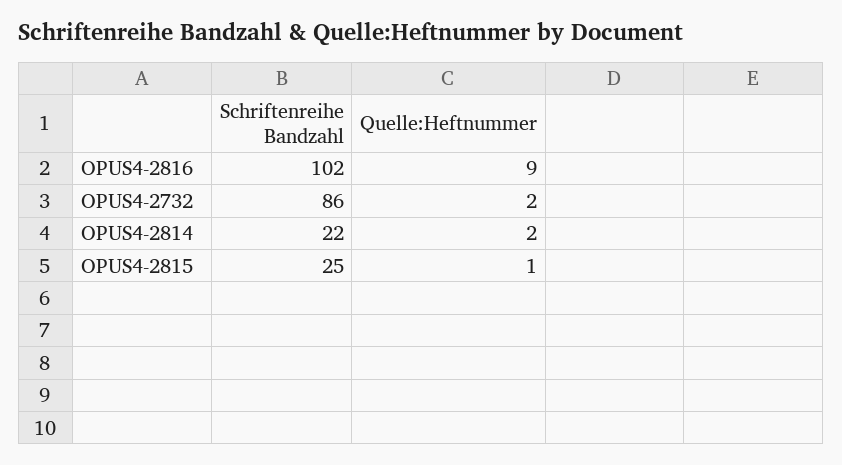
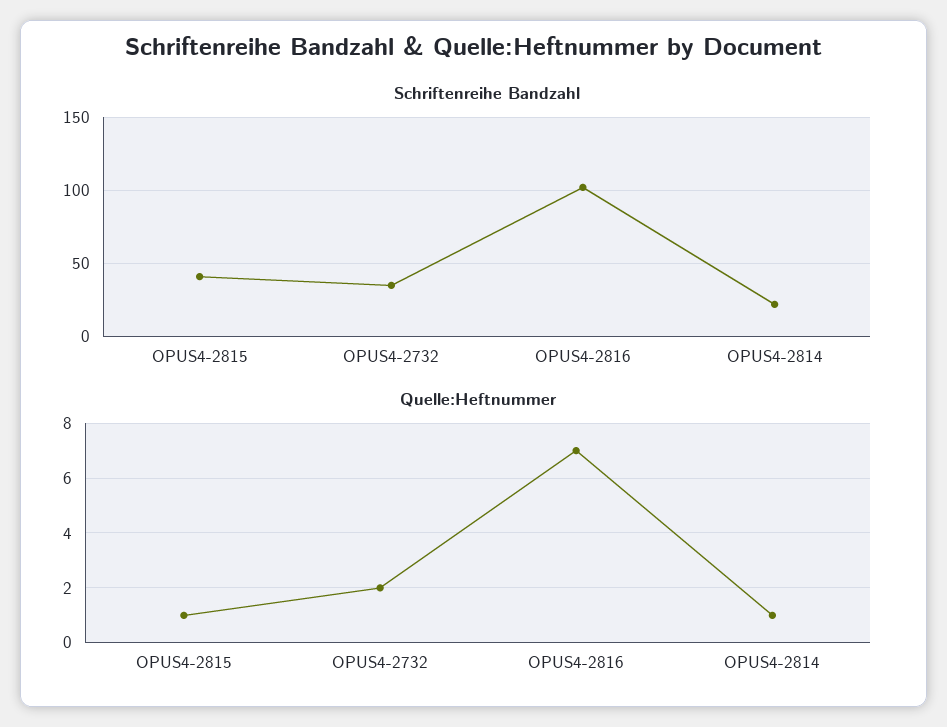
Quelle:Heftnummer, OPUS4-2816: 9 -> 7
Schriftenreihe Bandzahl, OPUS4-2732: 86 -> 35
Quelle:Heftnummer, OPUS4-2814: 2 -> 1
Schriftenreihe Bandzahl, OPUS4-2815: 25 -> 40

